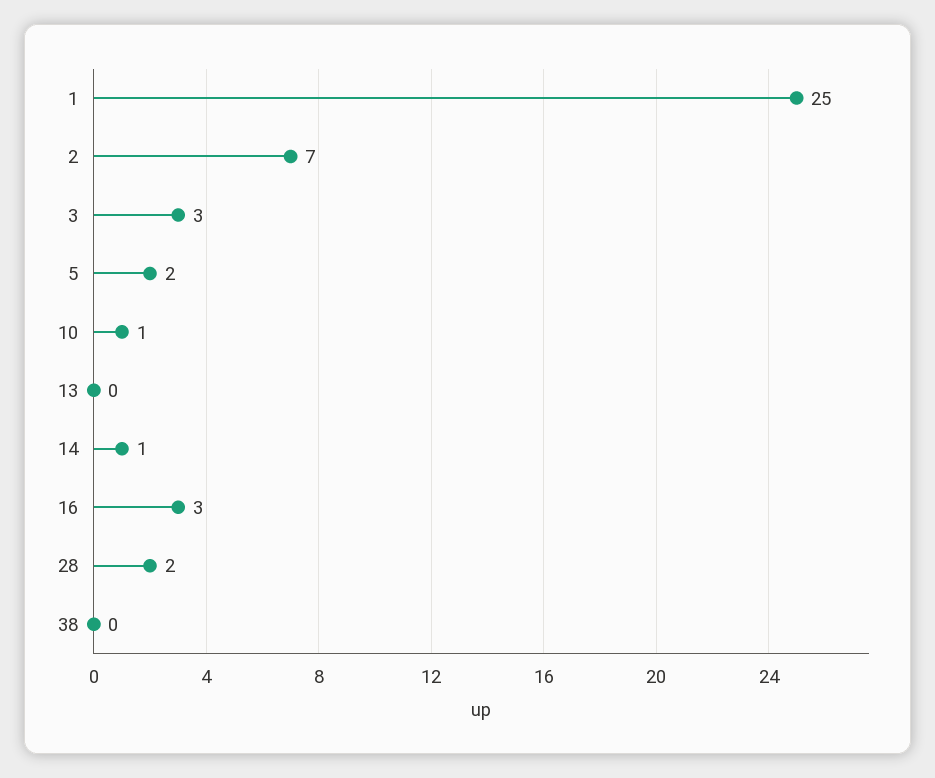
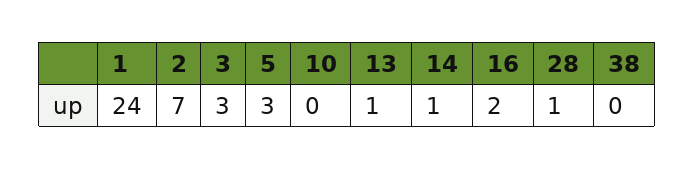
1: 25 -> 24
5: 2 -> 3
10: 1 -> 0
13: 0 -> 1
16: 3 -> 2
28: 2 -> 1

